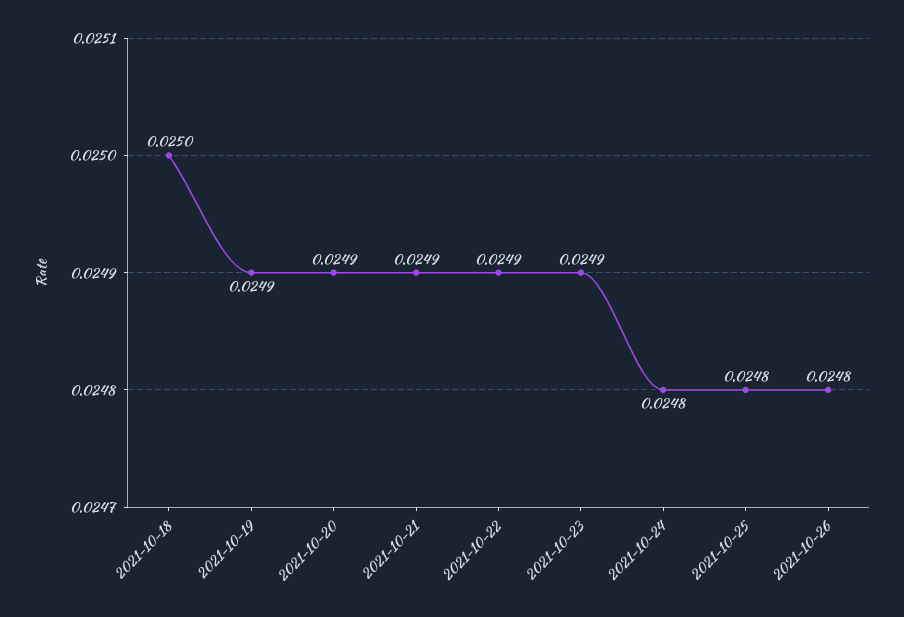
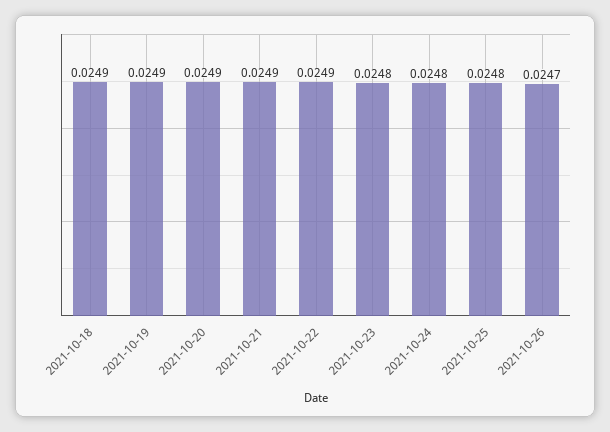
2021-10-18: 0.025 -> 0.0249
2021-10-23: 0.0249 -> 0.0248
2021-10-26: 0.0248 -> 0.0247

